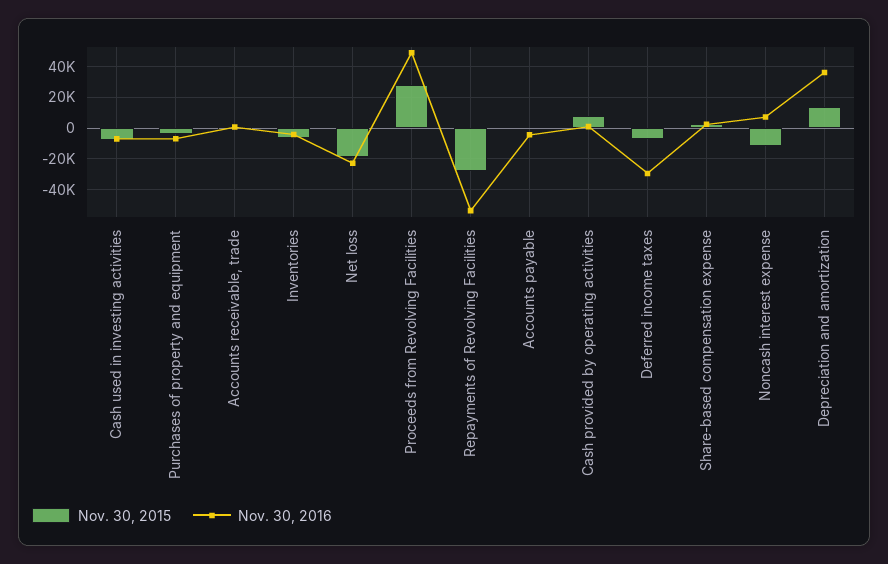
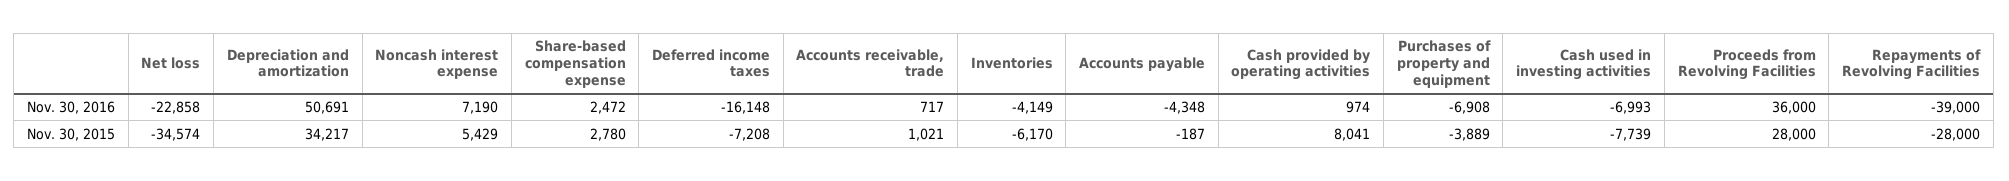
Nov. 30, 2015, Net loss: -20000 -> -34574
Nov. 30, 2016, Proceeds from Revolving Facilities: 50000 -> 36000
Nov. 30, 2016, Repayments of Revolving Facilities: -55000 -> -39000
Nov. 30, 2016, Deferred income taxes: -30000 -> -16148
Nov. 30, 2015, Noncash interest expense: -10000 -> 5429
Nov. 30, 2015, Depreciation and amortization: 15000 -> 34217
Nov. 30, 2016, Depreciation and amortization: 35000 -> 50691

